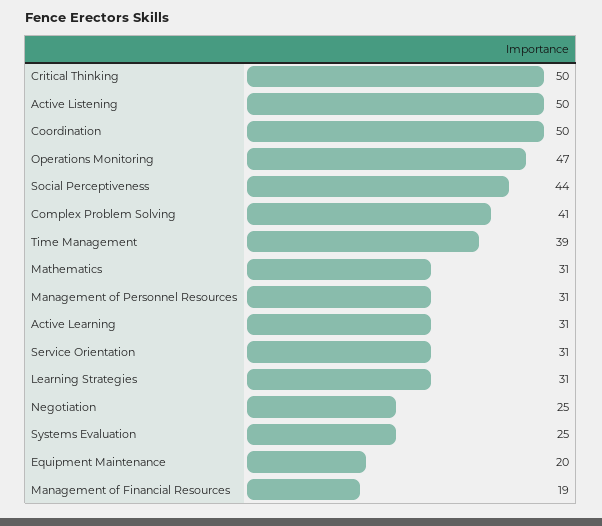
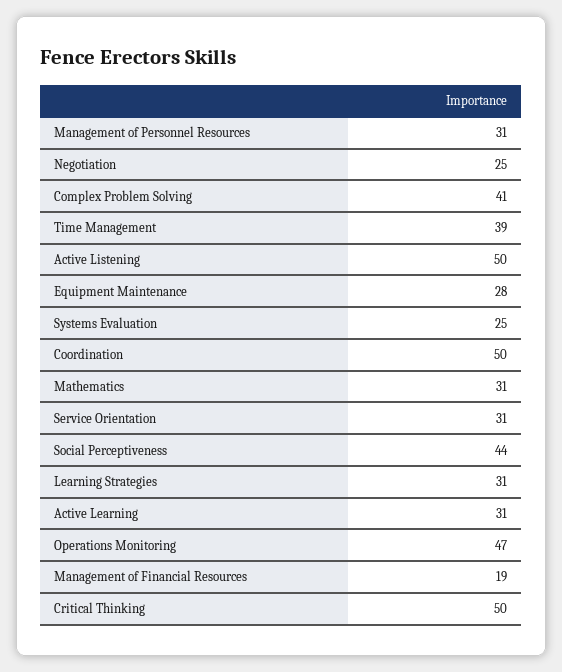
Equipment Maintenance: 20 -> 28

